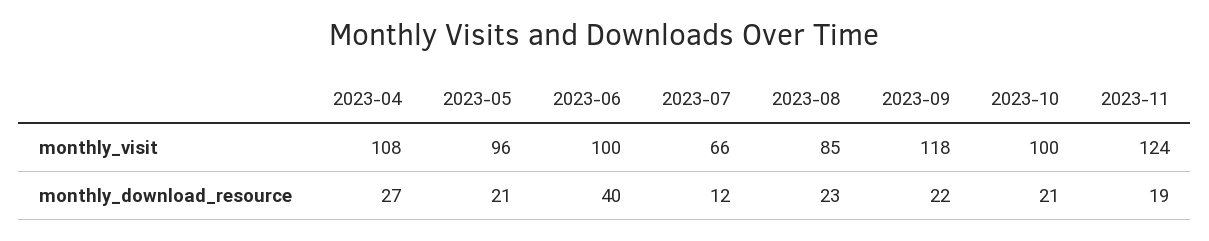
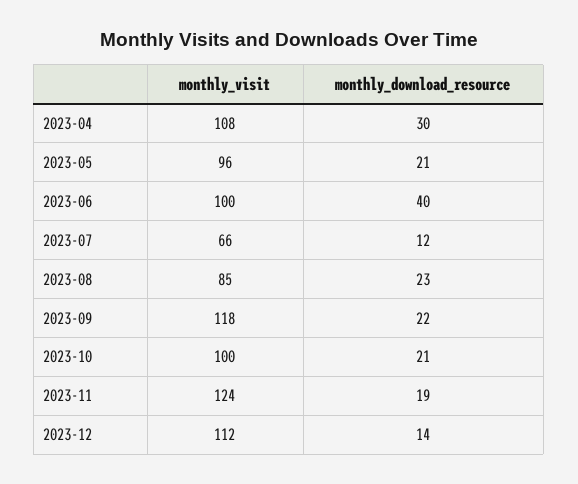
2023-04, monthly_download_resource: 27 -> 30
2023-12, monthly_visit: none -> 112
2023-12, monthly_download_resource: none -> 14

